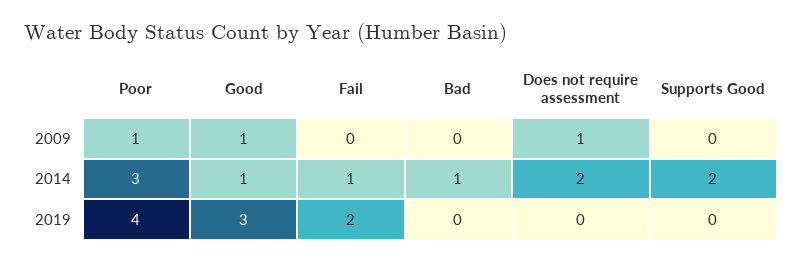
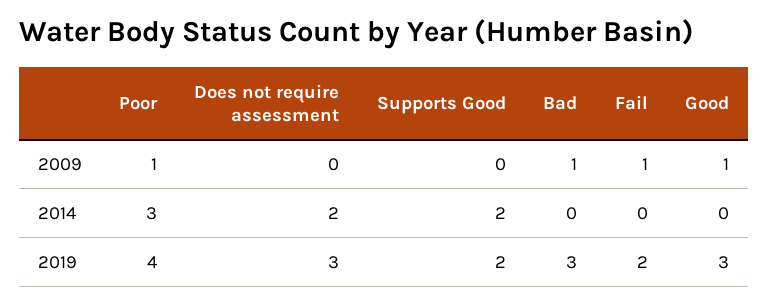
Fail, 2009: 0 -> 1
Bad, 2009: 0 -> 1
Does not require assessment, 2009: 1 -> 0
Good, 2014: 1 -> 0
Fail, 2014: 1 -> 0
Bad, 2014: 1 -> 0
Bad, 2019: 0 -> 3
Does not require assessment, 2019: 0 -> 3
Supports Good, 2019: 0 -> 2

